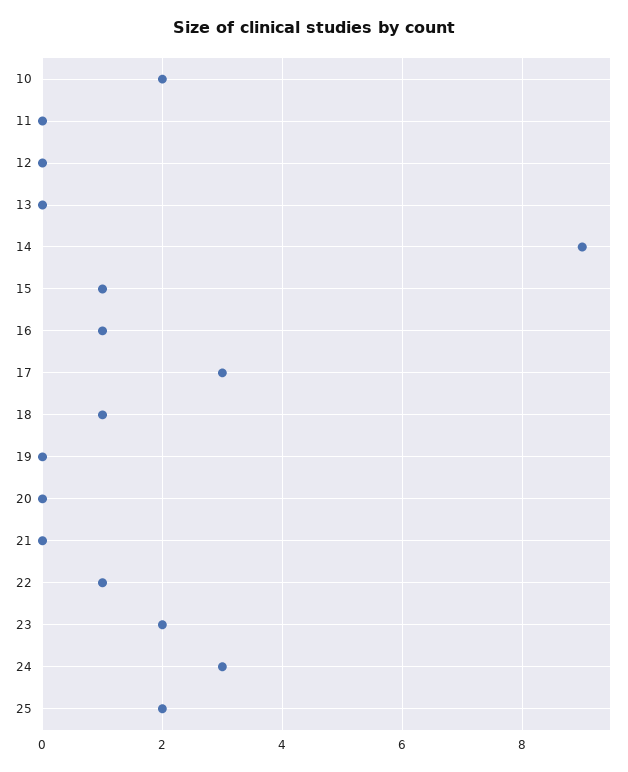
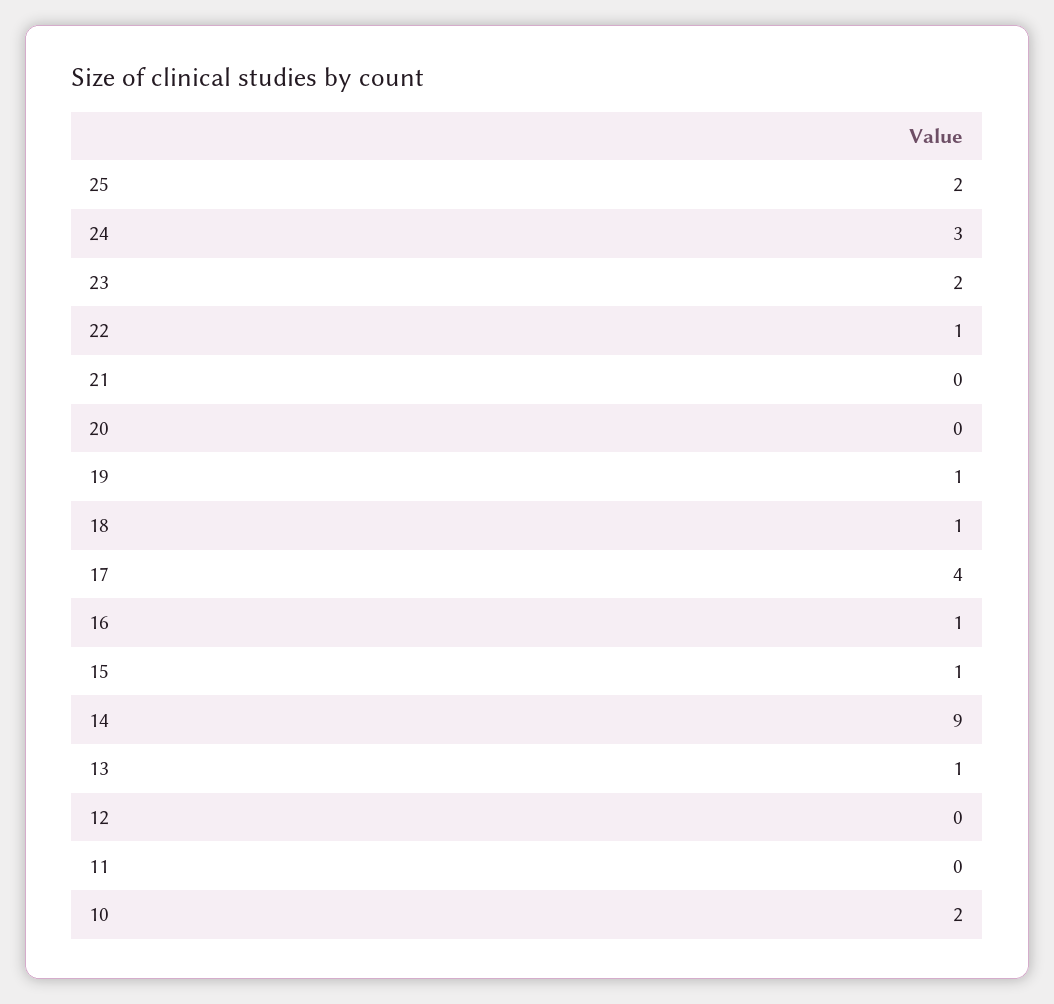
13: 0 -> 1
17: 3 -> 4
19: 0 -> 1

